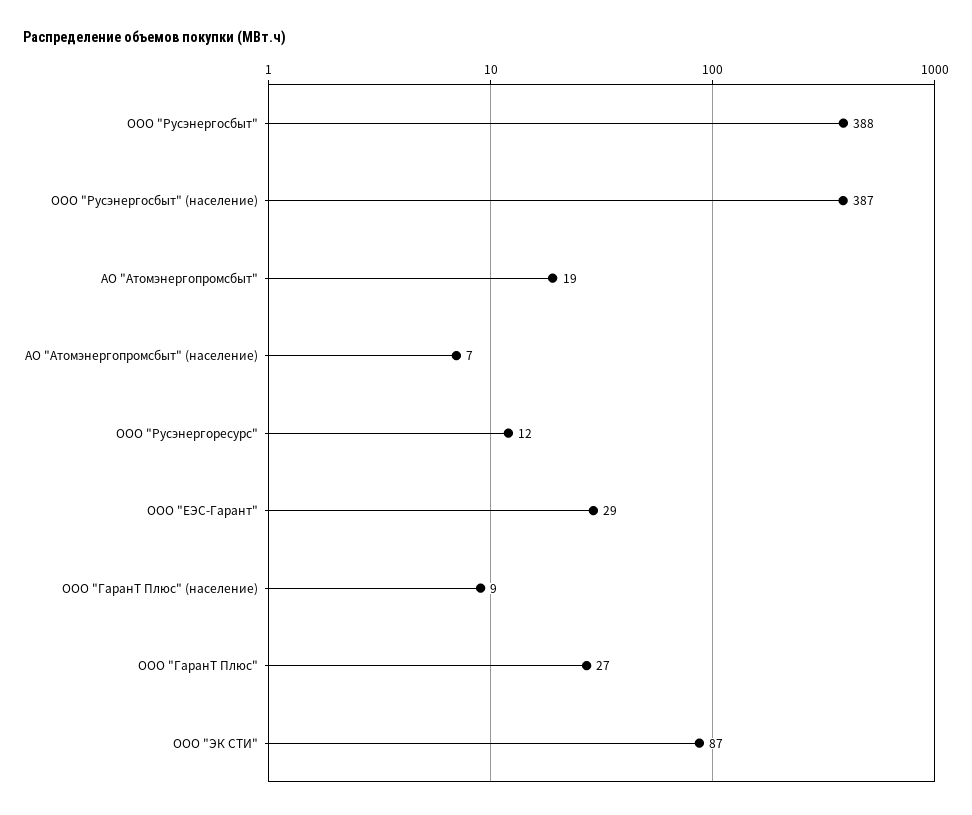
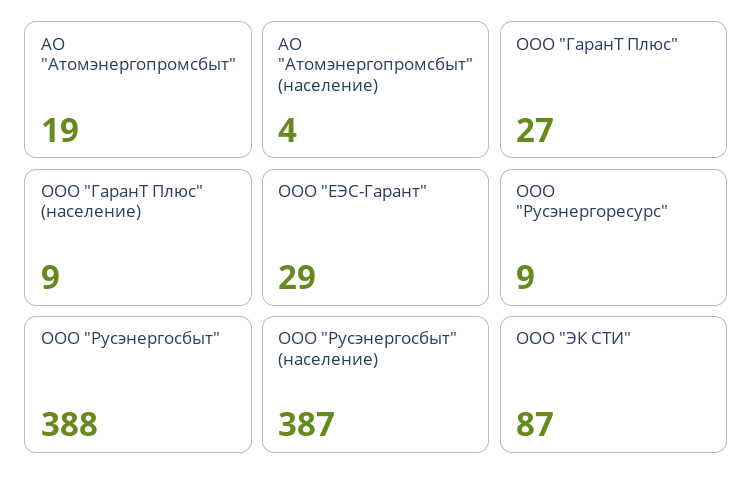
АО "Атомэнергопромсбыт" (население): 7 -> 4
ООО "Русэнергоресурс": 12 -> 9

